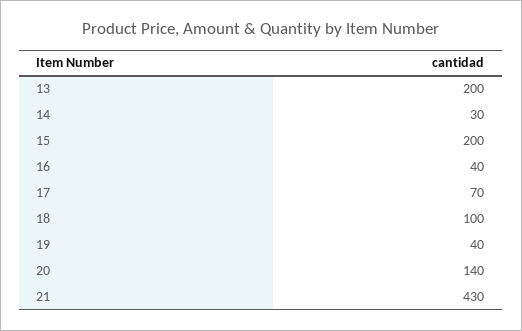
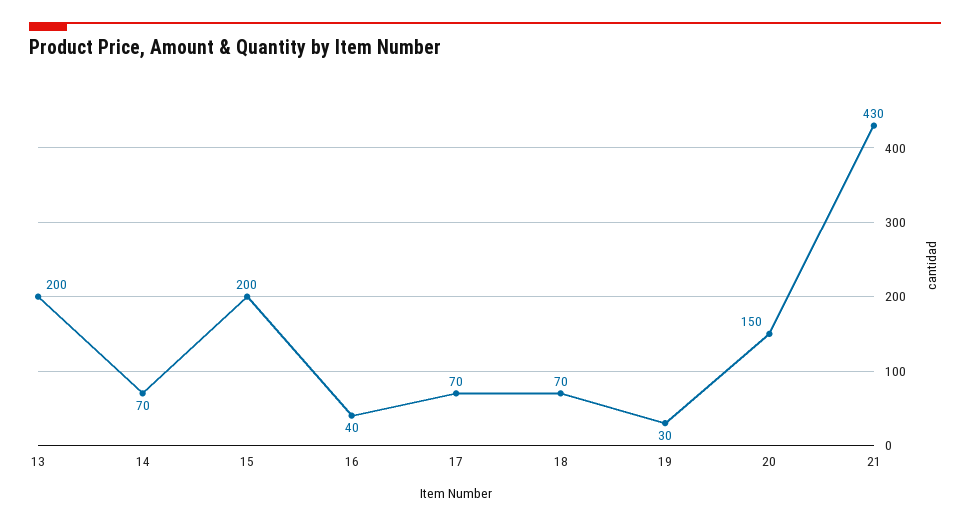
14: 30 -> 70
18: 100 -> 70
19: 40 -> 30
20: 140 -> 150

